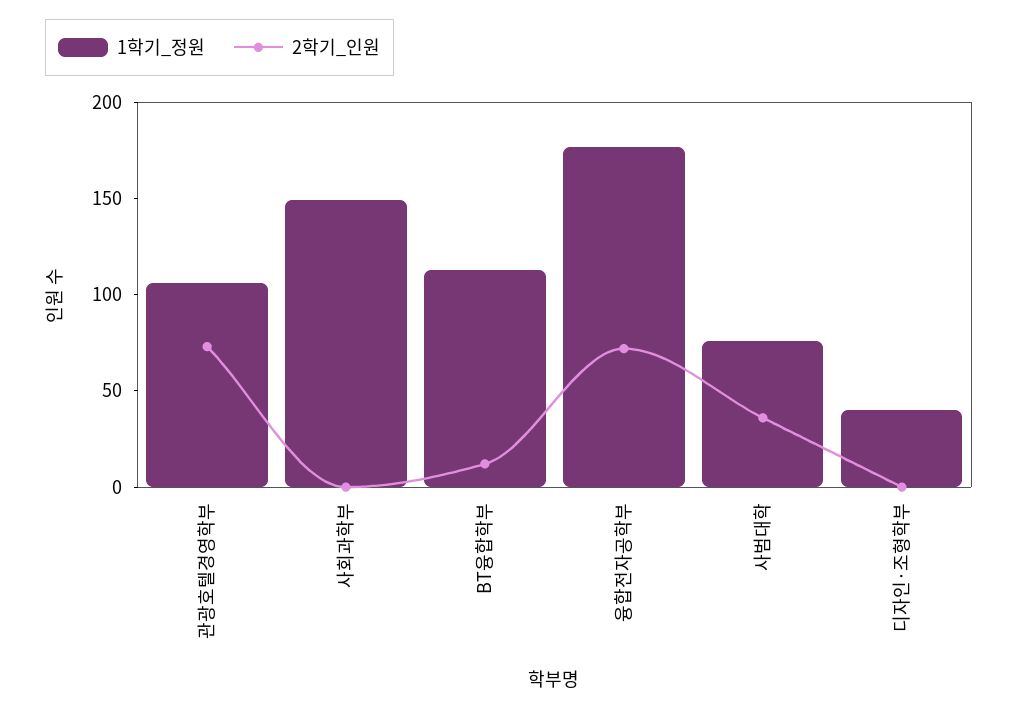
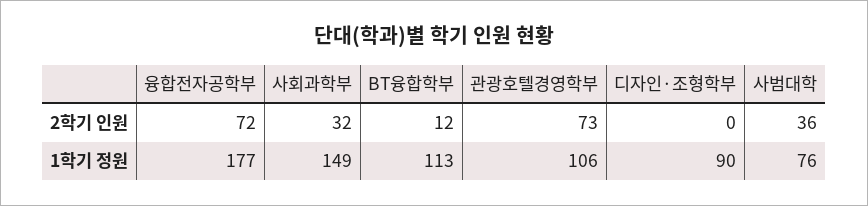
2학기_인원, 사회과학부: 0 -> 32
1학기_정원, 디자인·조형학부: 40 -> 90

